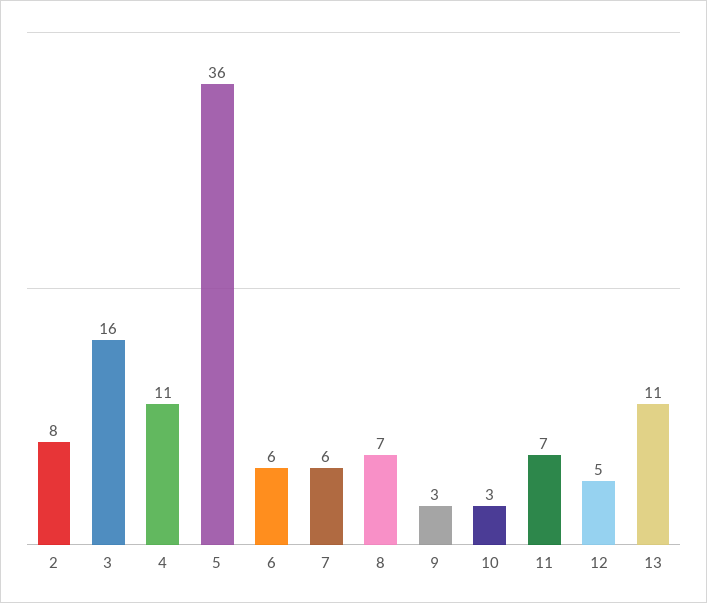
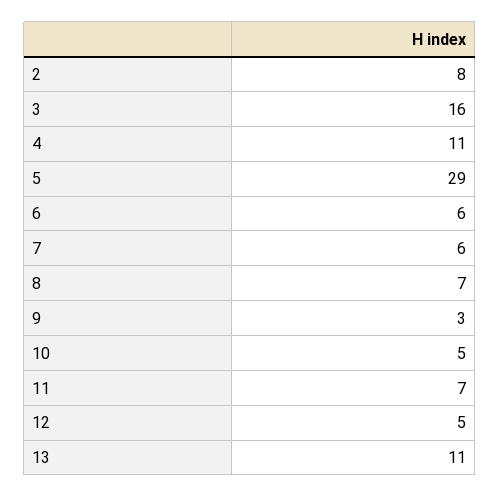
5: 36 -> 29
10: 3 -> 5

